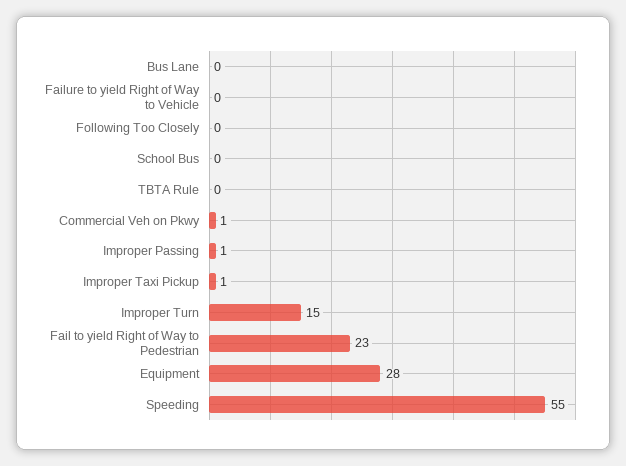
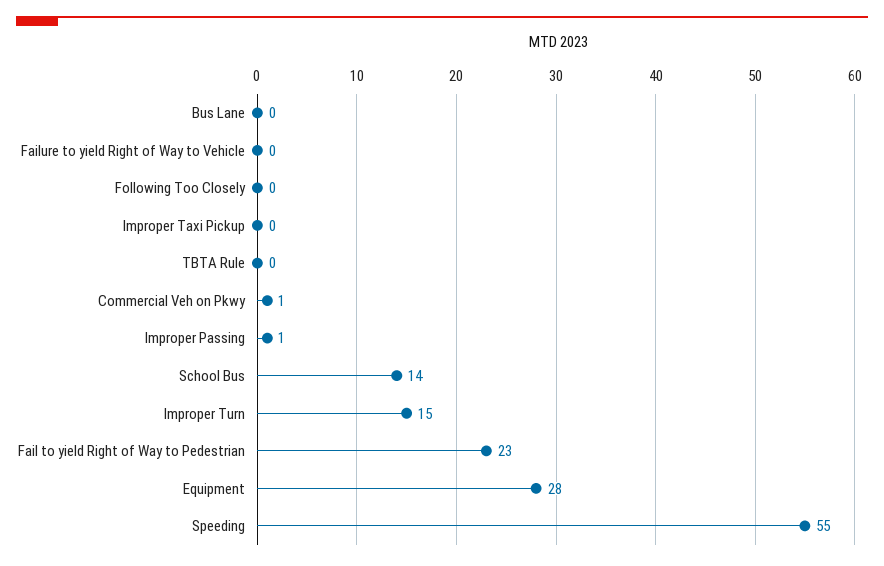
School Bus: 0 -> 14
Improper Taxi Pickup: 1 -> 0

